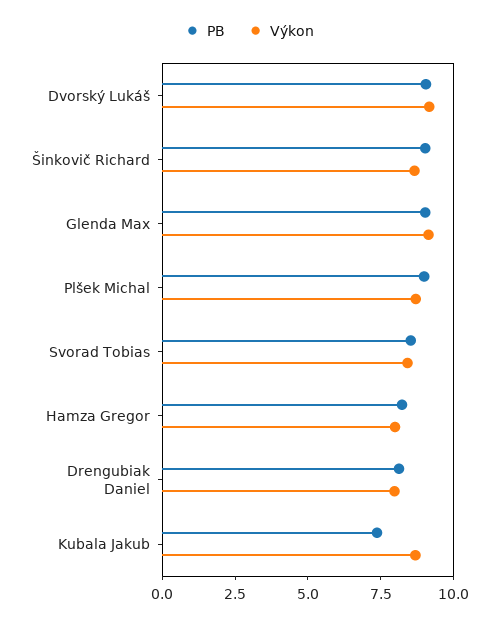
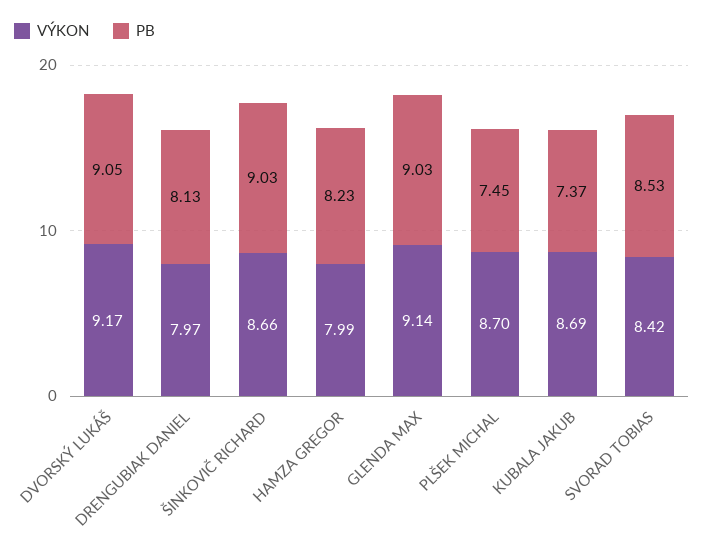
PB, Plšek Michal: 9 -> 7.45

